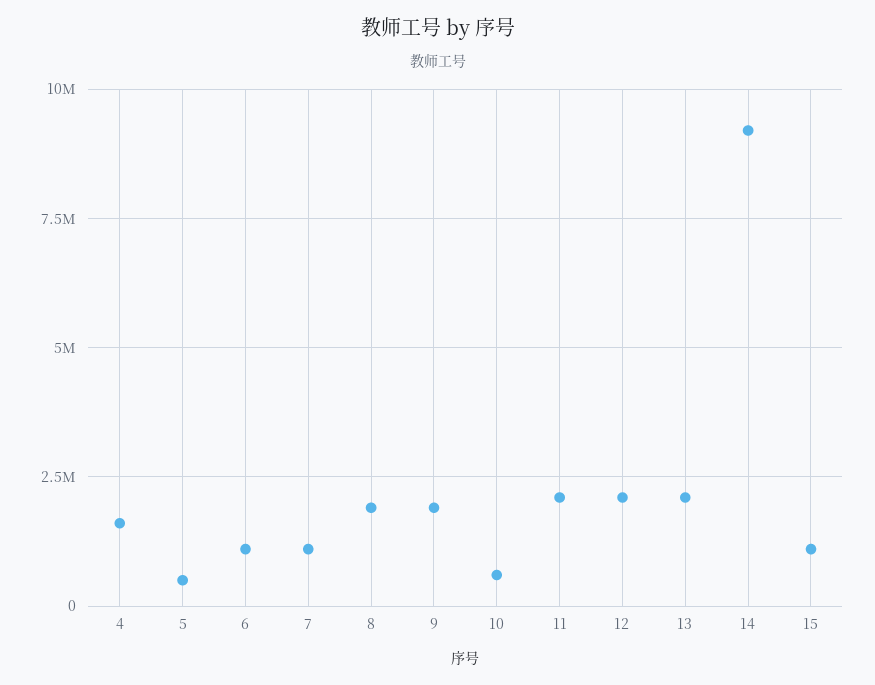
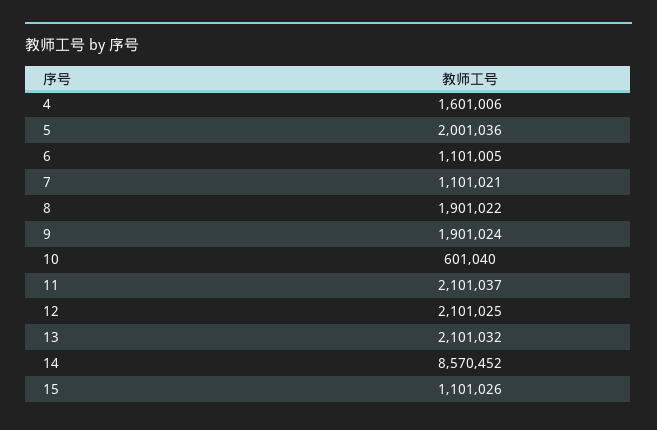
5: 500000 -> 2001036
14: 9250000 -> 8570452

